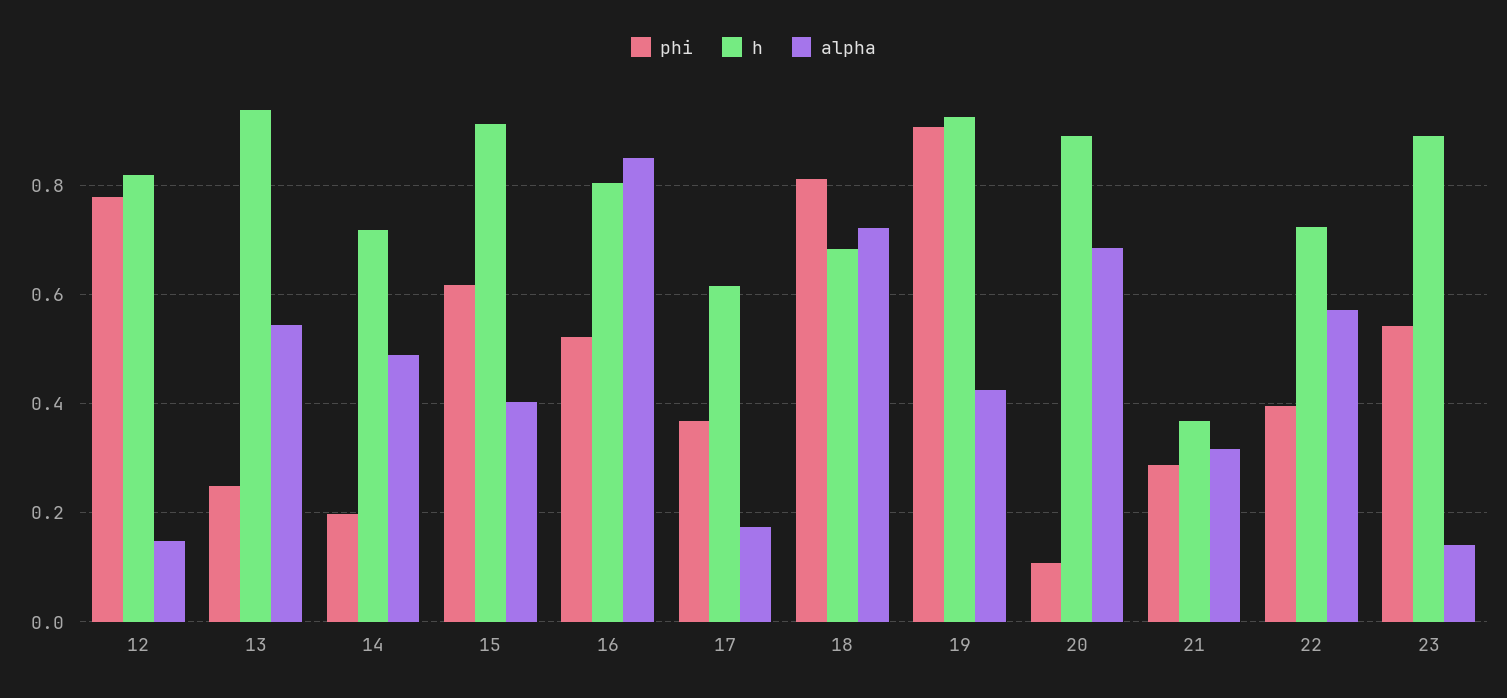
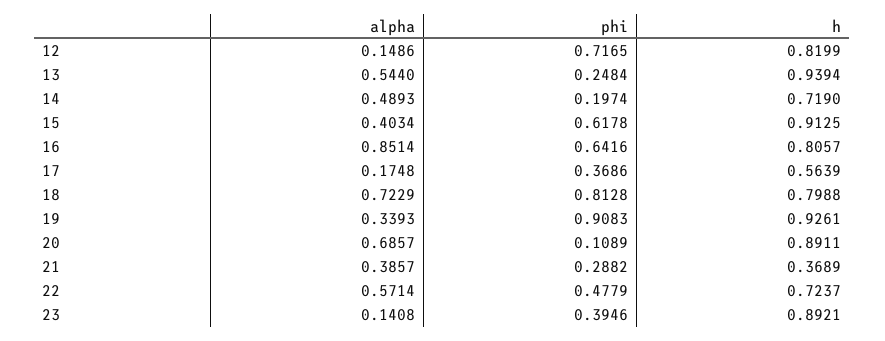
phi, 12: 0.78 -> 0.7165
phi, 16: 0.52 -> 0.6416
h, 17: 0.62 -> 0.5639
h, 18: 0.68 -> 0.7988
alpha, 19: 0.42 -> 0.3393
alpha, 21: 0.32 -> 0.3857
phi, 22: 0.4 -> 0.4779
phi, 23: 0.54 -> 0.3946

